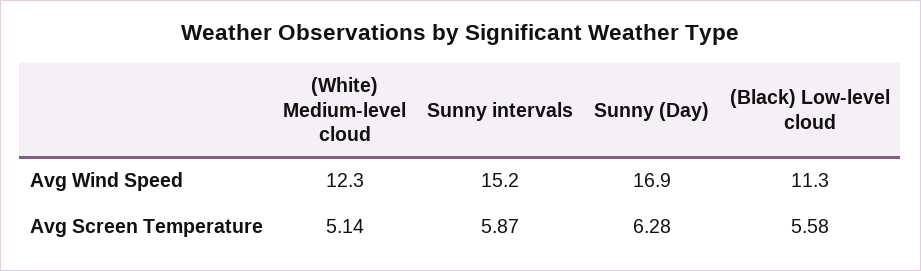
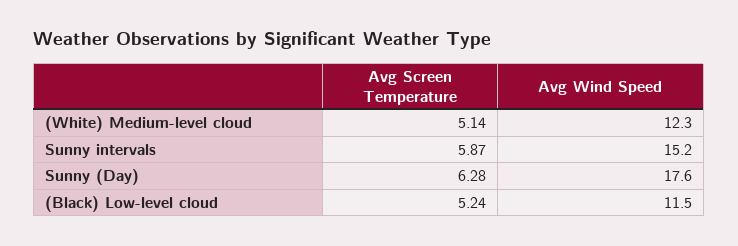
Sunny (Day), Avg Wind Speed: 16.9 -> 17.6
(Black) Low-level cloud, Avg Wind Speed: 11.3 -> 11.5
(Black) Low-level cloud, Avg Screen Temperature: 5.58 -> 5.24

